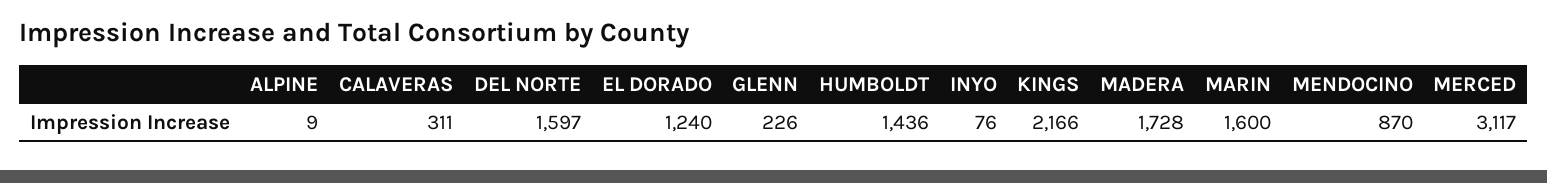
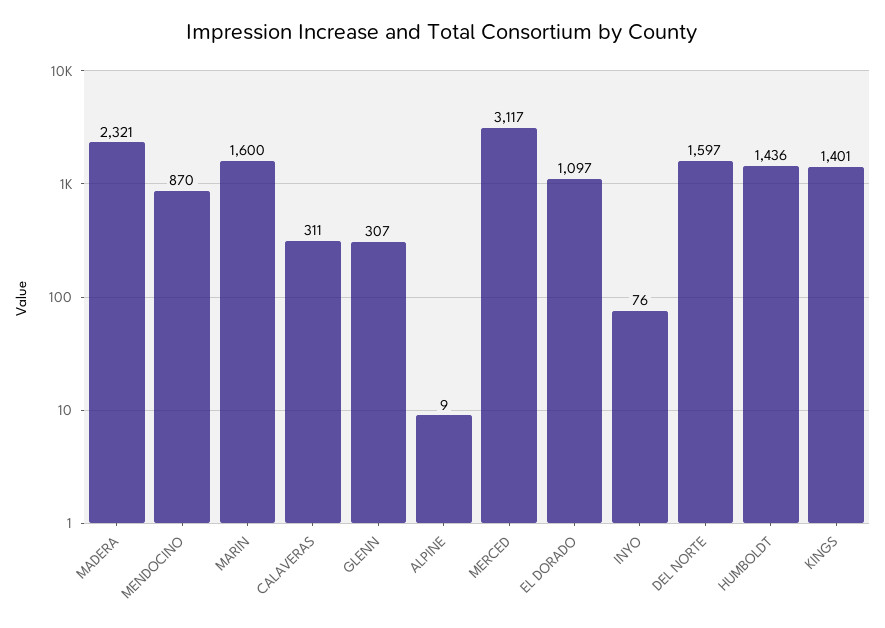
EL DORADO: 1240 -> 1097
GLENN: 226 -> 307
KINGS: 2166 -> 1401
MADERA: 1728 -> 2321

